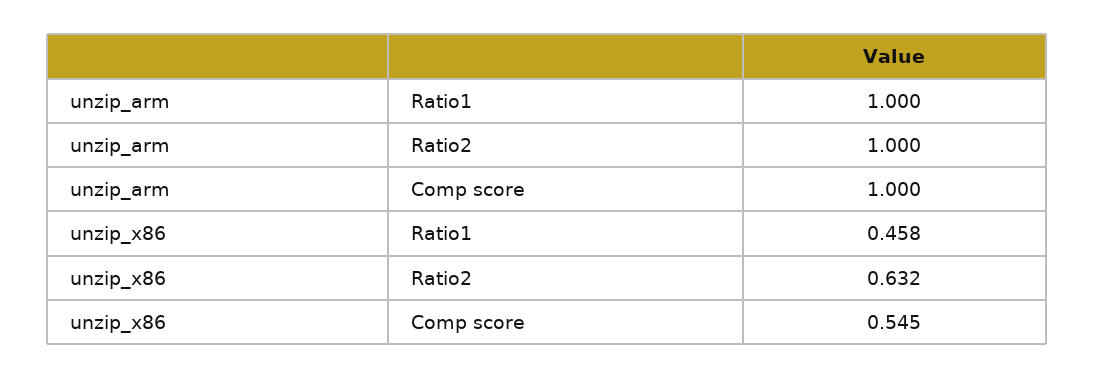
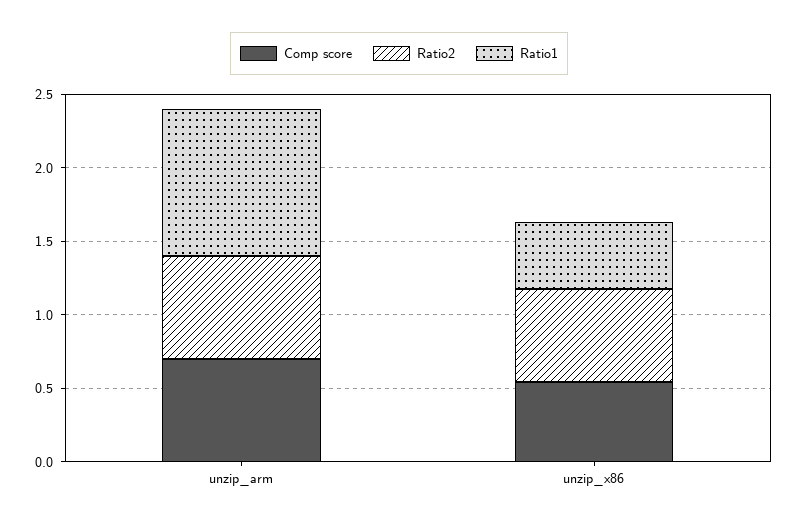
Ratio2, unzip_arm: 1 -> 0.7
Comp score, unzip_arm: 1 -> 0.7

